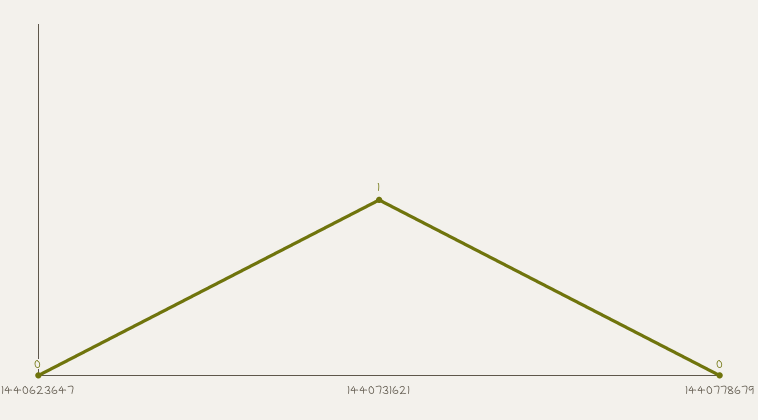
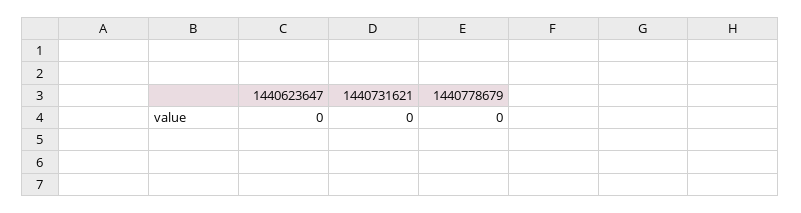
1440731621: 1 -> 0

